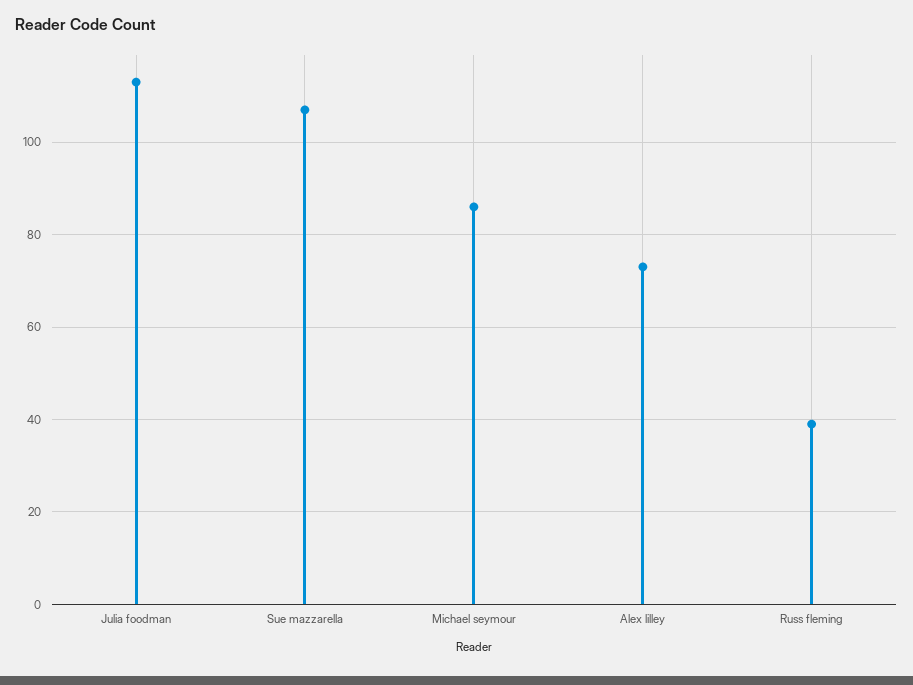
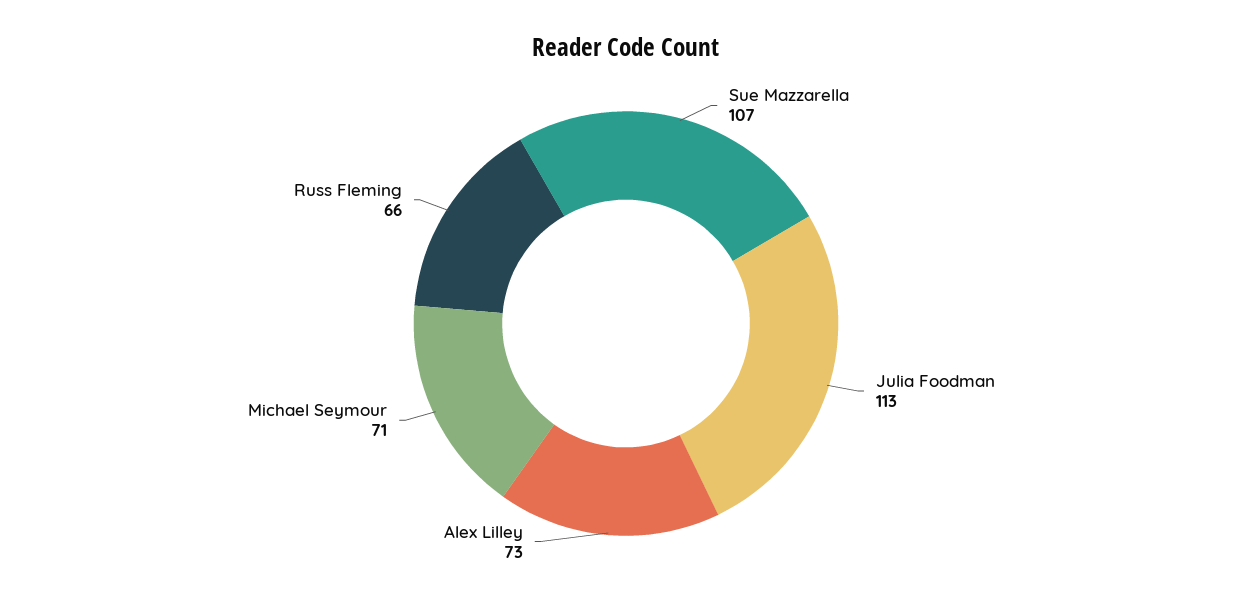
Michael seymour: 85 -> 71
Russ fleming: 40 -> 66

